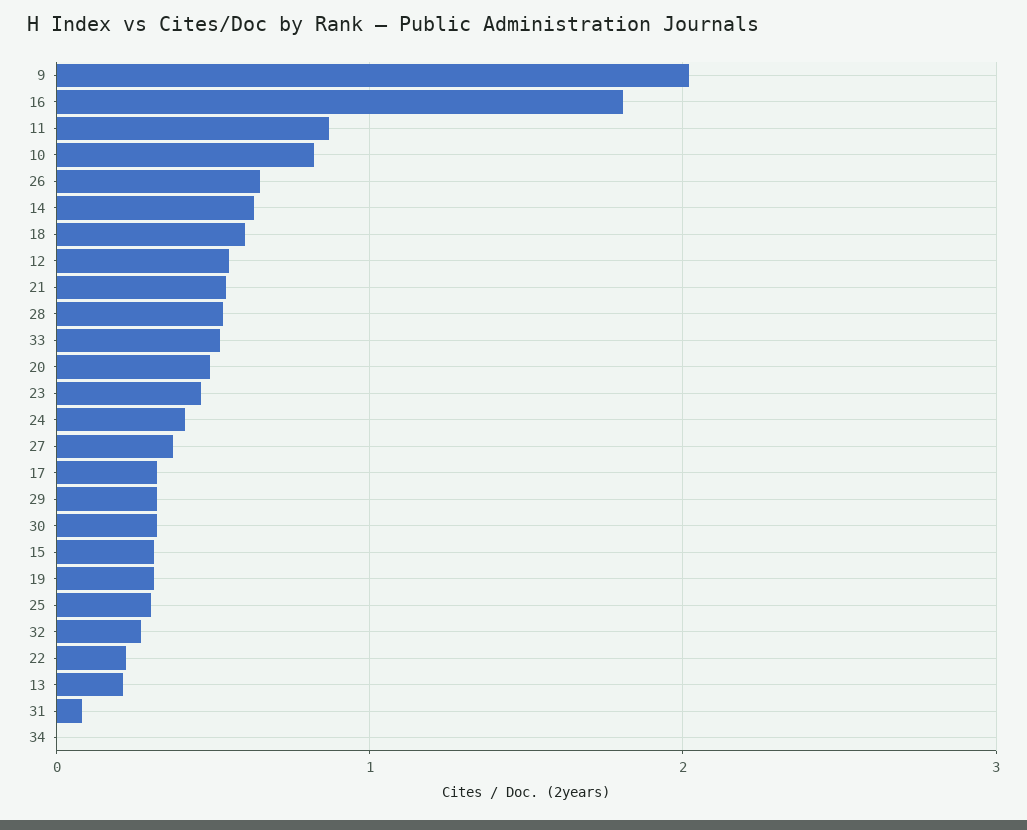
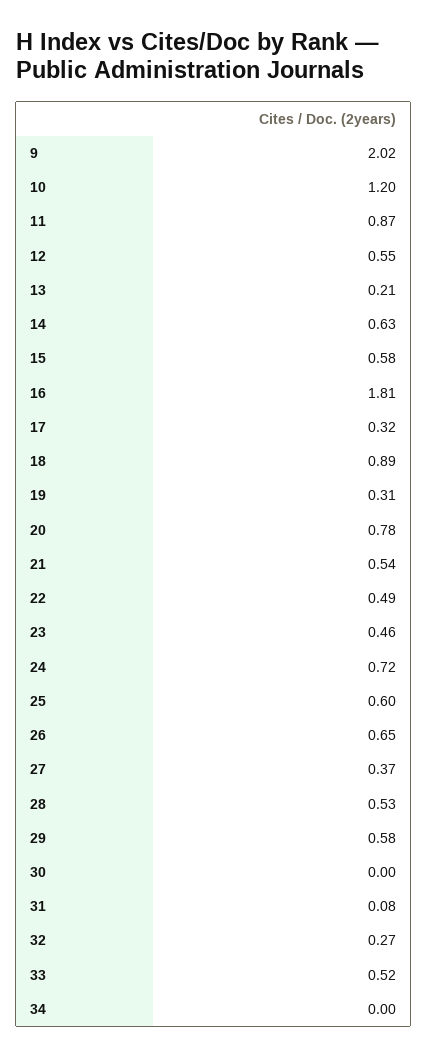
10: 0.8 -> 1.2
18: 0.6 -> 0.89
20: 0.5 -> 0.78
24: 0.4 -> 0.72
29: 0.3 -> 0.58
30: 0.3 -> 0
15: 0.3 -> 0.58
25: 0.3 -> 0.6
22: 0.2 -> 0.49

